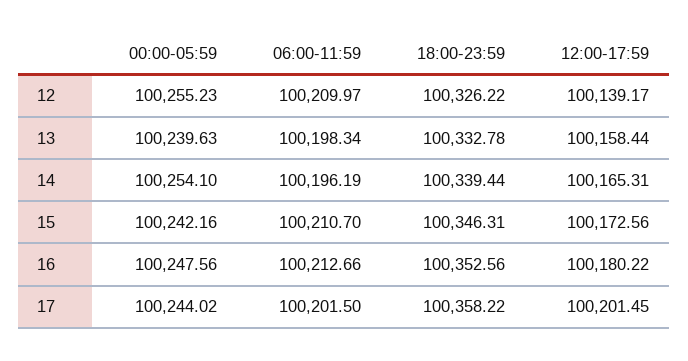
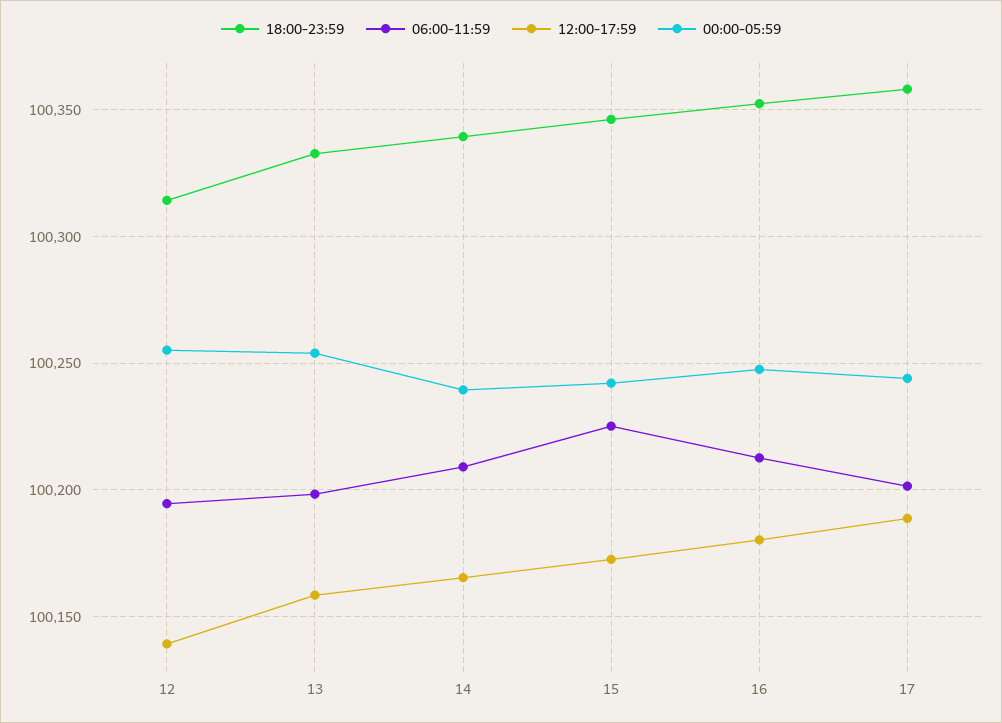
06:00-11:59, 12: 100209.97 -> 100195
18:00-23:59, 12: 100326.22 -> 100315
00:00-05:59, 13: 100239.63 -> 100255
00:00-05:59, 14: 100254.1 -> 100240
06:00-11:59, 14: 100196.19 -> 100210
06:00-11:59, 15: 100210.7 -> 100225
12:00-17:59, 17: 100201.45 -> 100190

